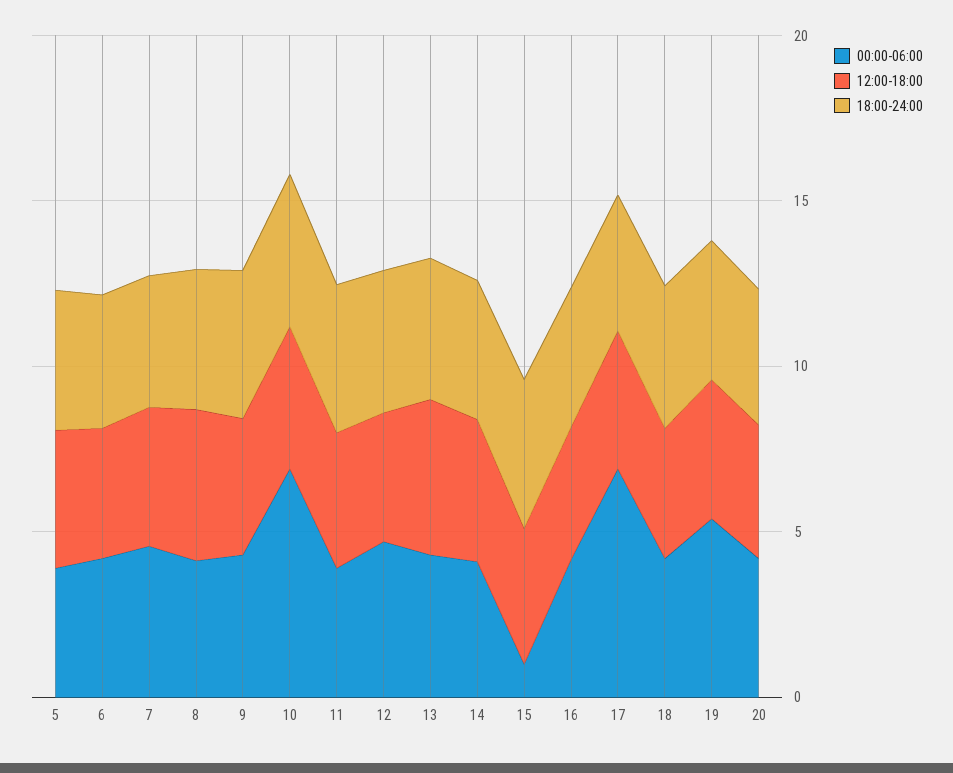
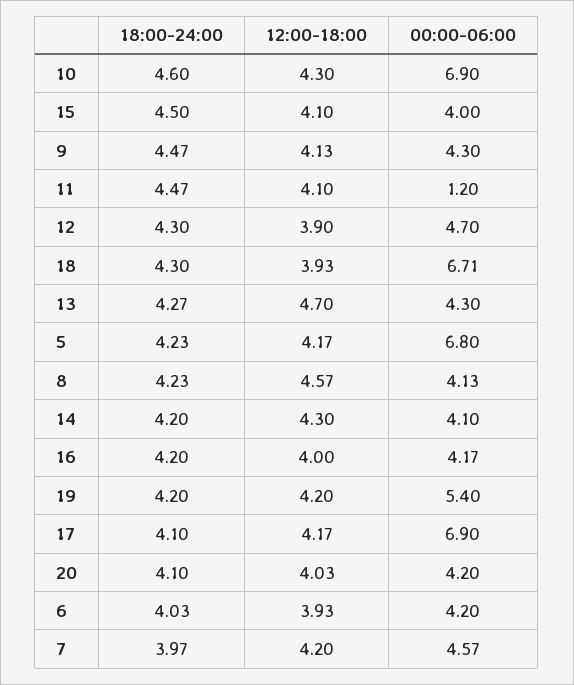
00:00-06:00, 5: 4 -> 6.8
00:00-06:00, 11: 4 -> 1.2
00:00-06:00, 15: 1 -> 4
00:00-06:00, 18: 4 -> 6.71

